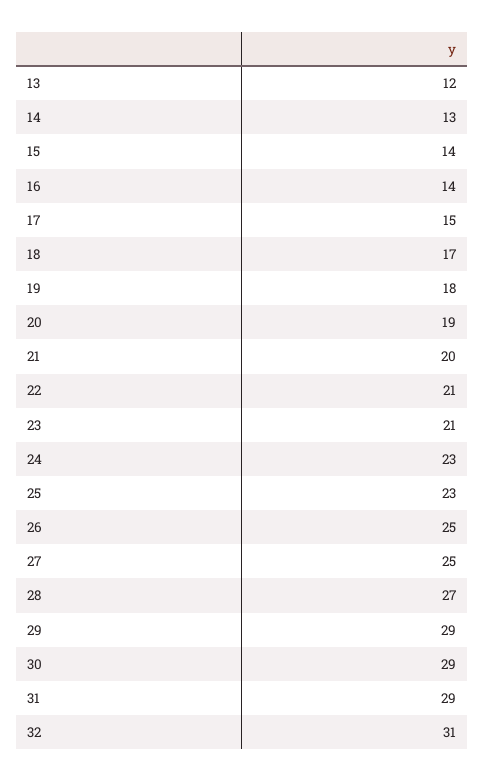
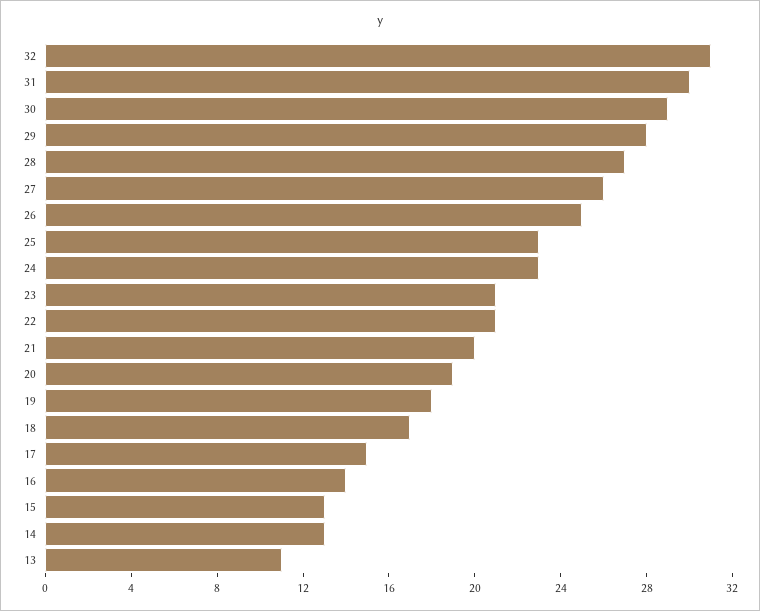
13: 12 -> 11
15: 14 -> 13
27: 25 -> 26
29: 29 -> 28
31: 29 -> 30

